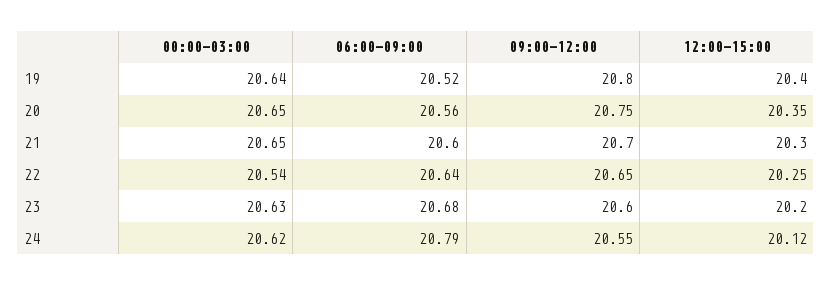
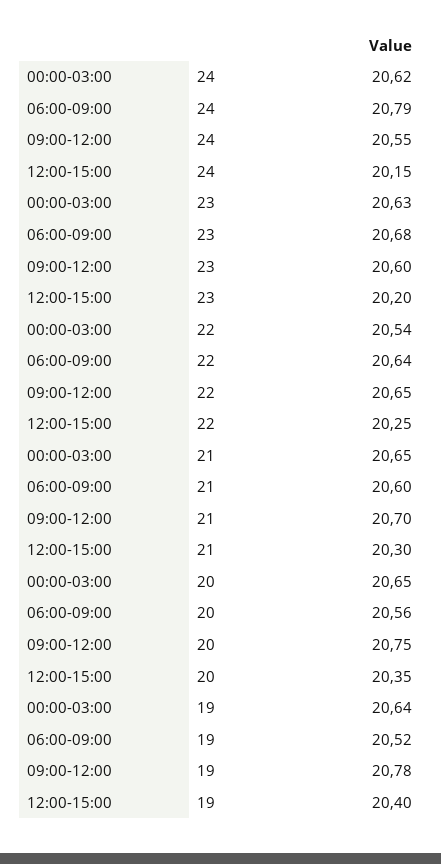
09:00-12:00, 19: 20.8 -> 20.78
12:00-15:00, 24: 20.12 -> 20.15

